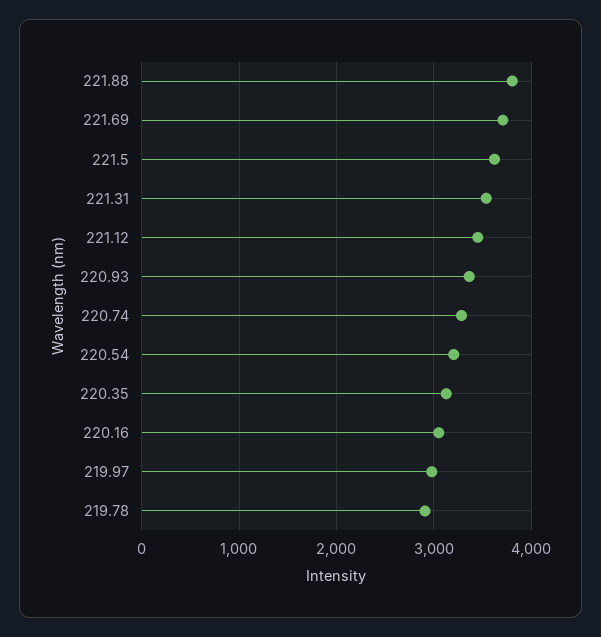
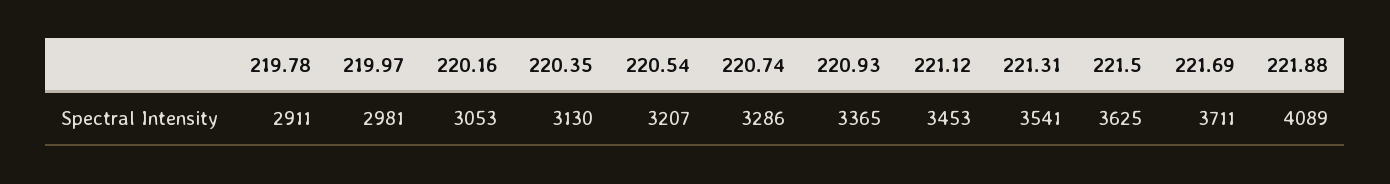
221.88: 3800 -> 4089

